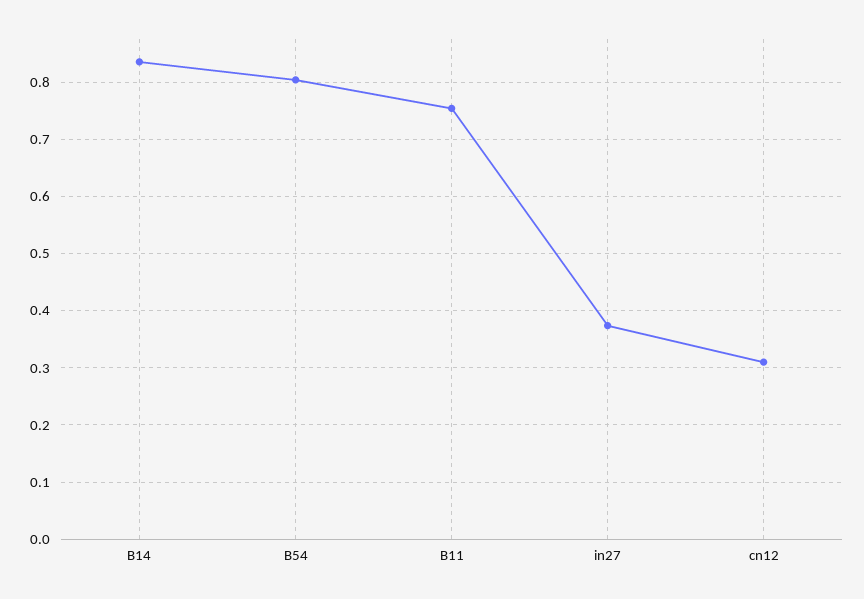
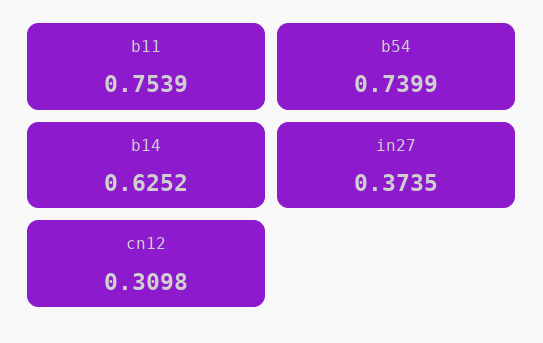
B14: 0.84 -> 0.6252
B54: 0.8 -> 0.7399

